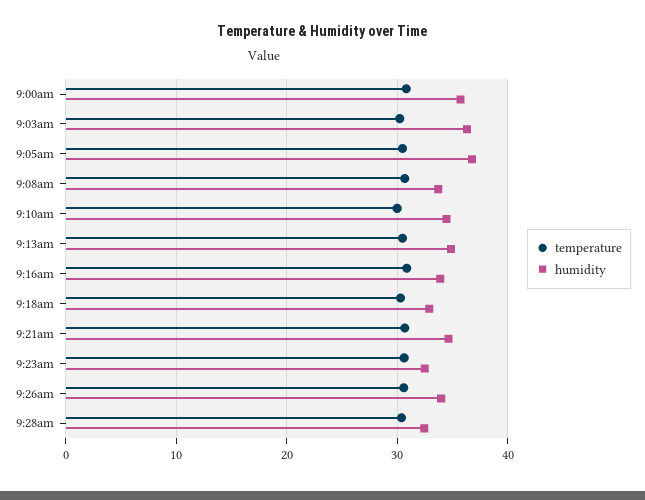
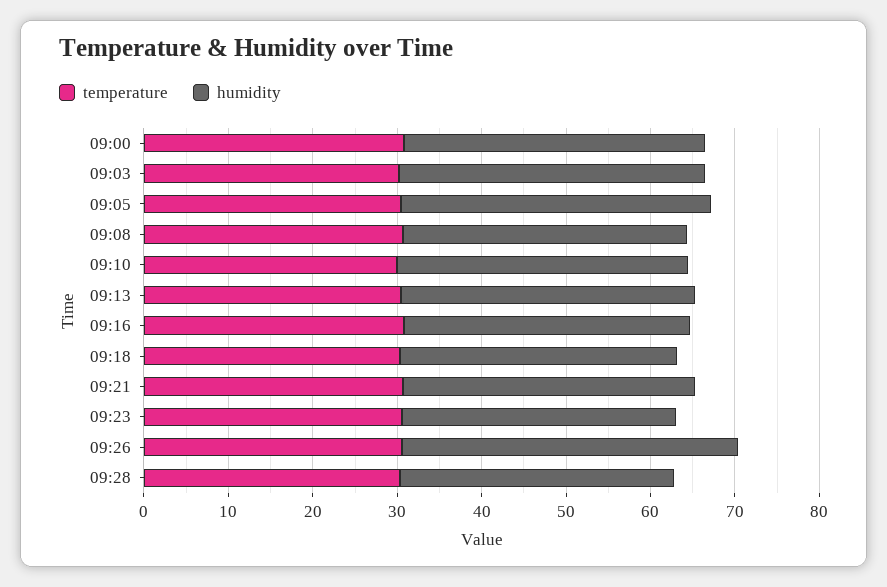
humidity, 9:26am: 34 -> 40

